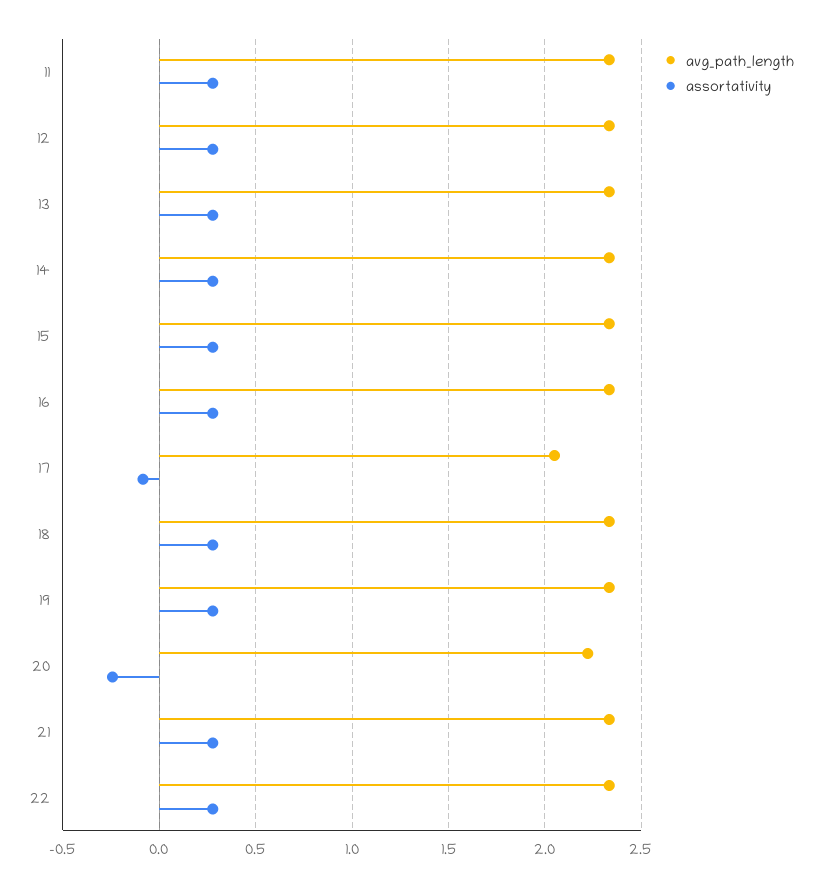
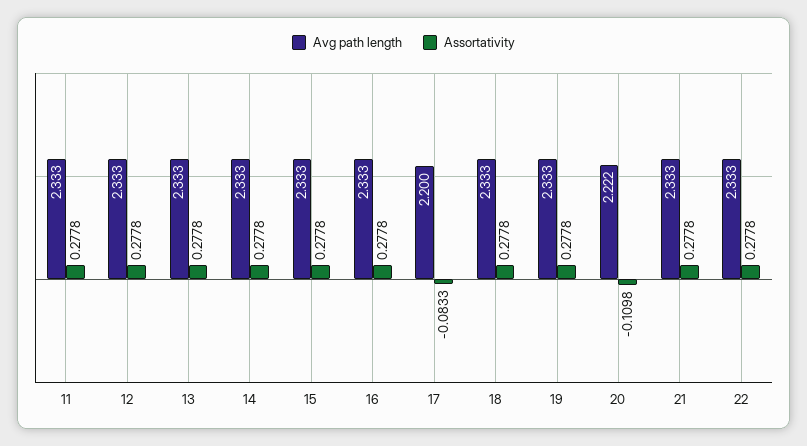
avg_path_length, 17: 2.05 -> 2.2
assortativity, 20: -0.25 -> -0.1098

